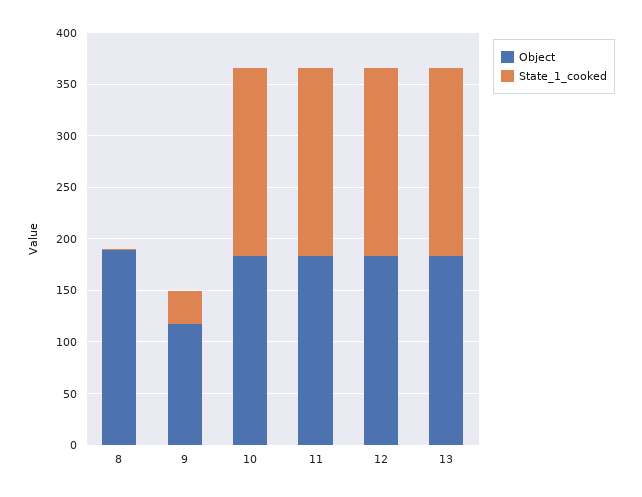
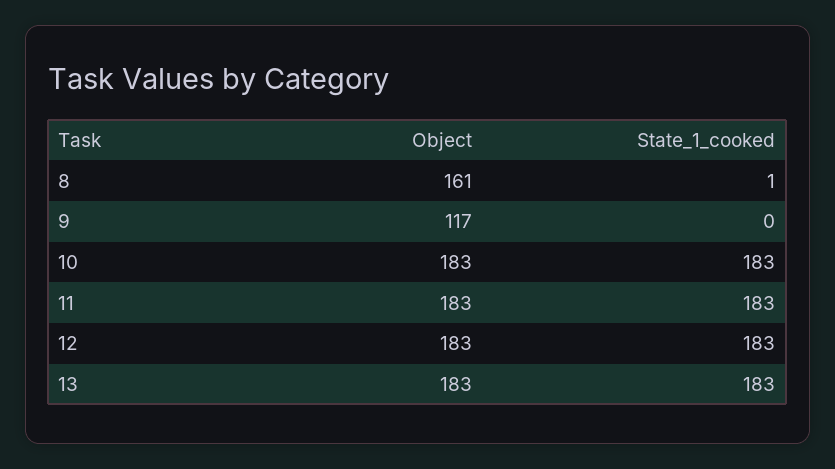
Object, 8: 190 -> 161
State_1_cooked, 9: 30 -> 0

